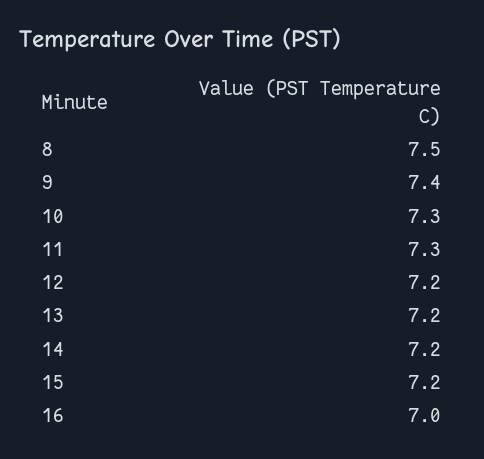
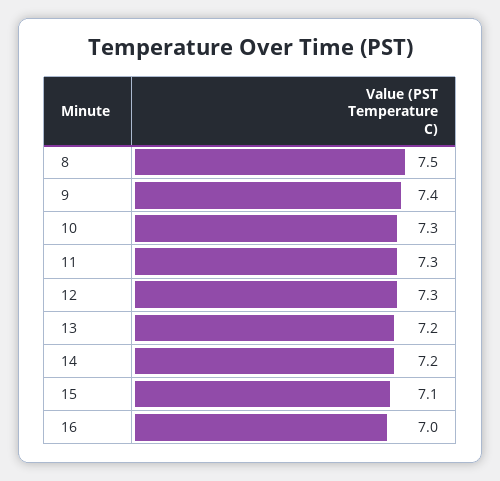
12: 7.2 -> 7.3
15: 7.2 -> 7.1

